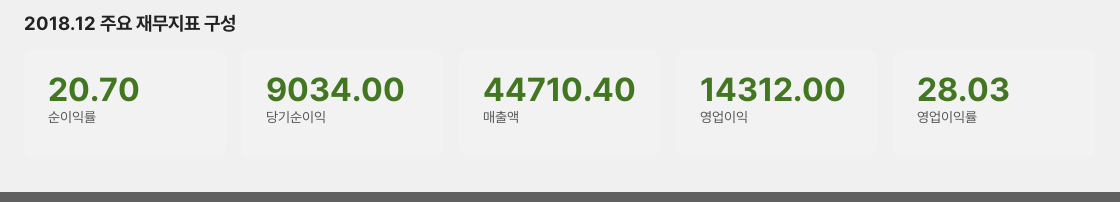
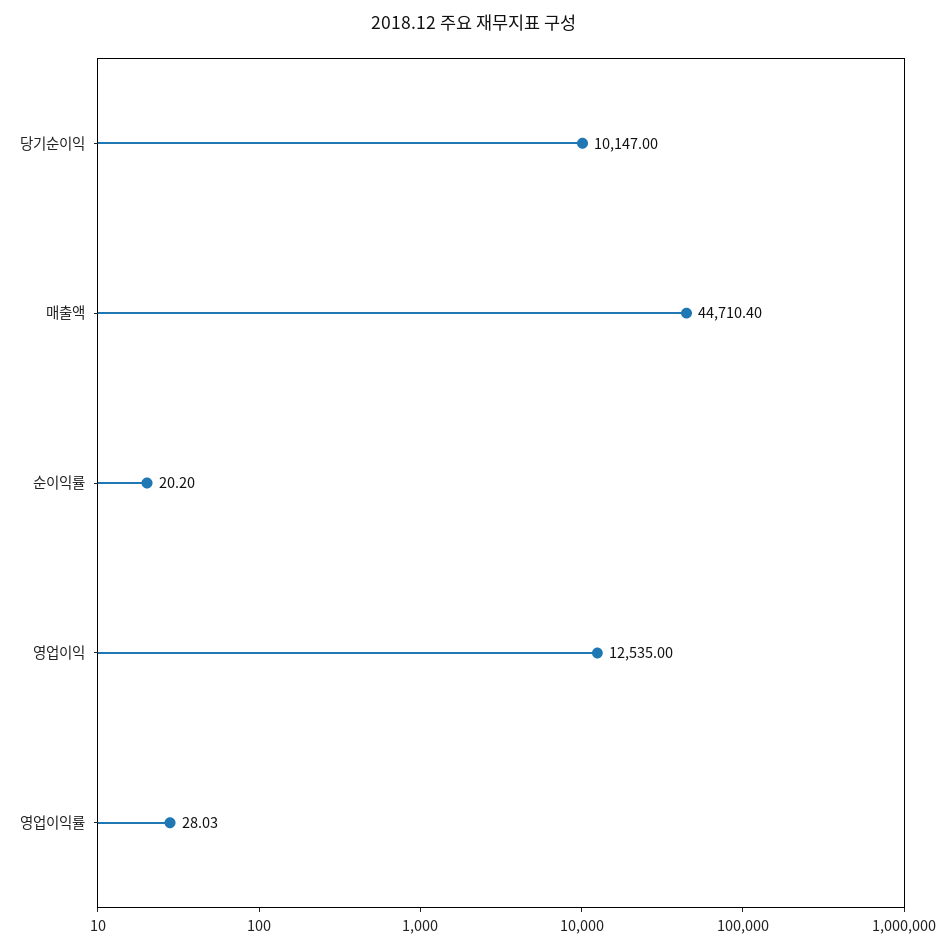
순이익률: 20.7 -> 20.2
당기순이익: 9034 -> 10147
영업이익: 14312 -> 12535

